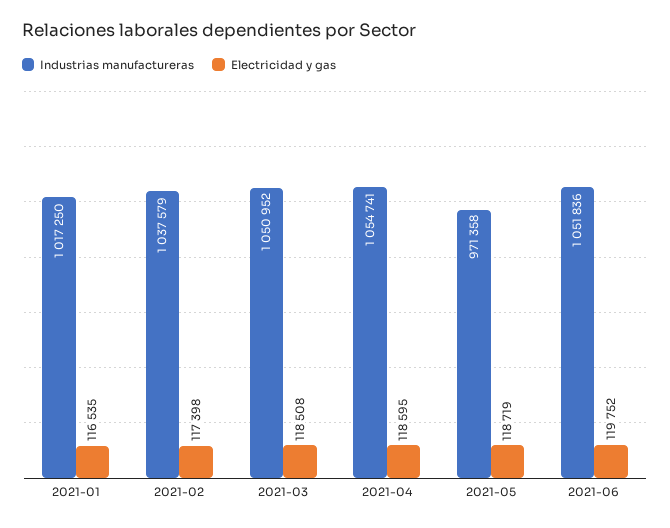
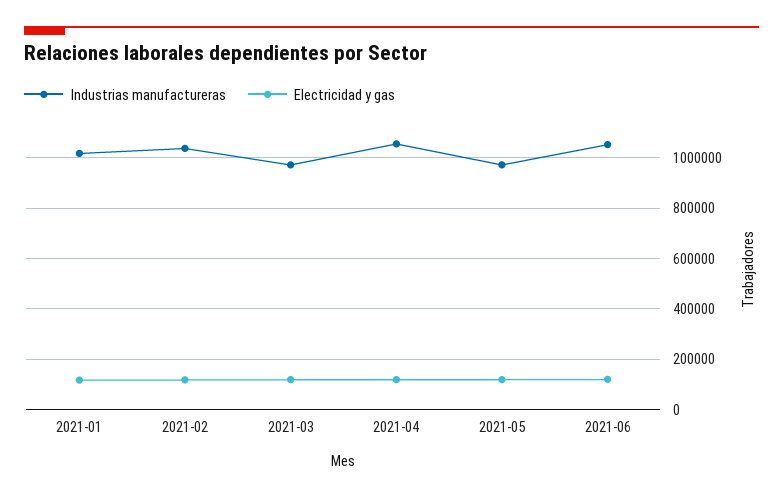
Industrias manufactureras, 2021-03: 1050952 -> 975000

